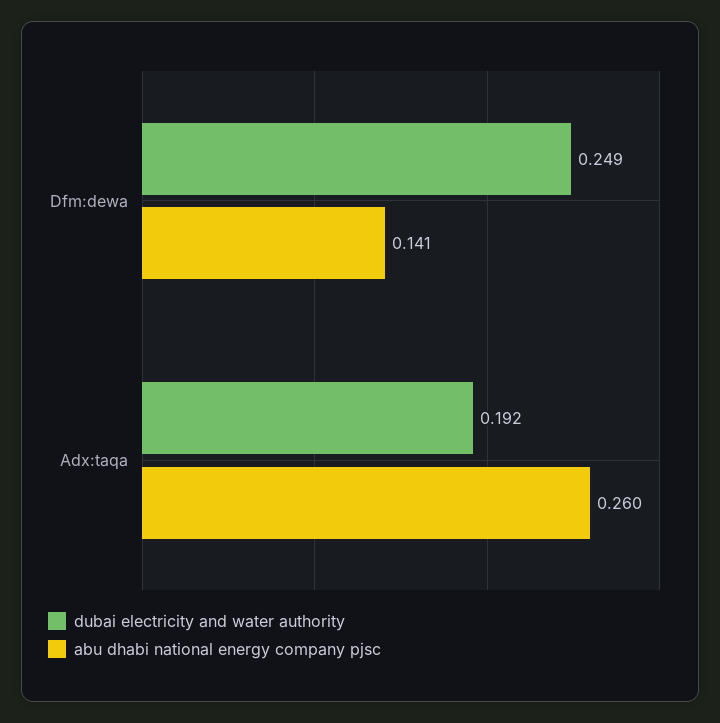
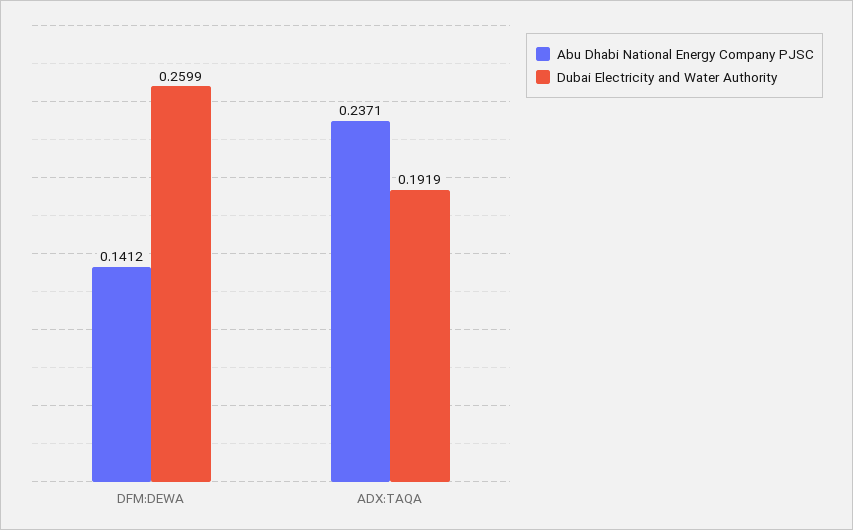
dubai electricity and water authority, Dfm:dewa: 0.249 -> 0.2599
abu dhabi national energy company pjsc, Adx:taqa: 0.26 -> 0.2371

